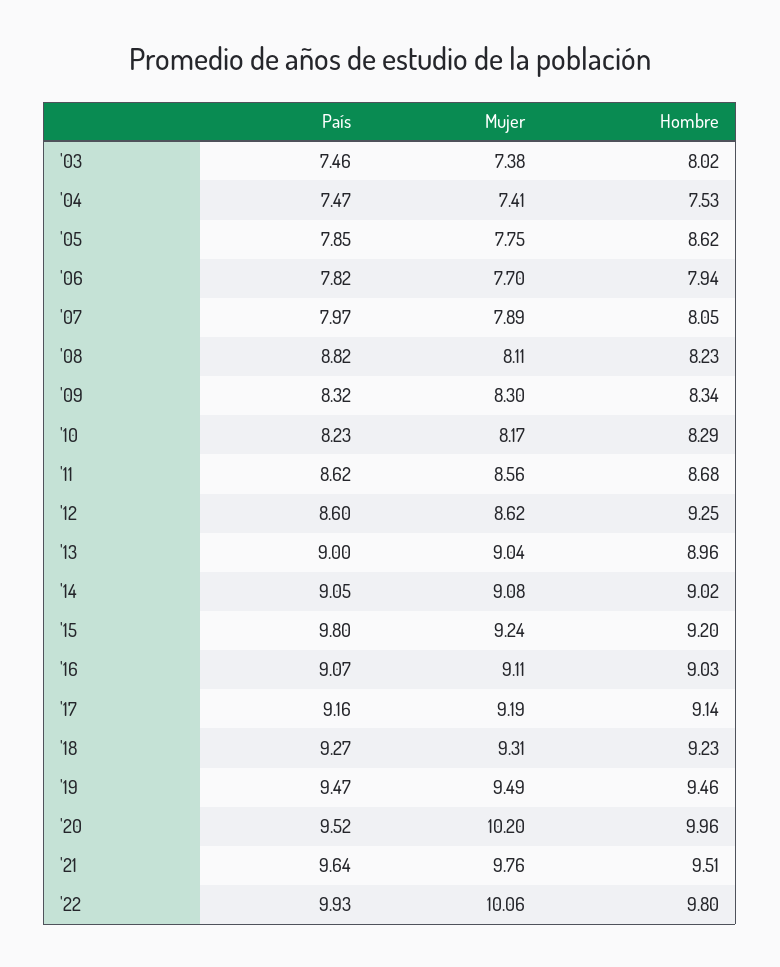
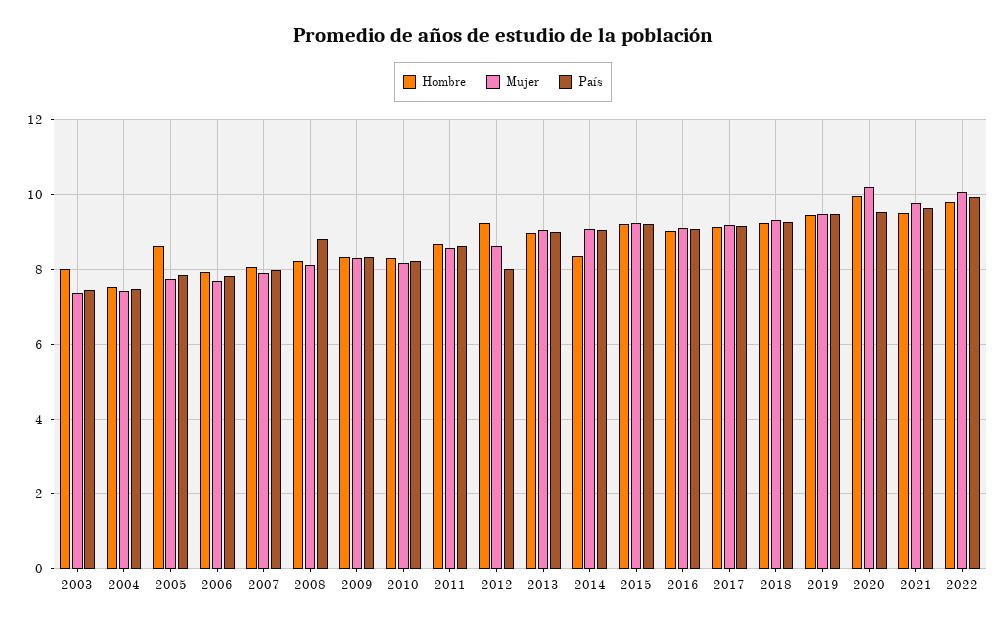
País, '12: 8.6 -> 8
Hombre, '14: 9.02 -> 8.4
País, '15: 9.8 -> 9.2

